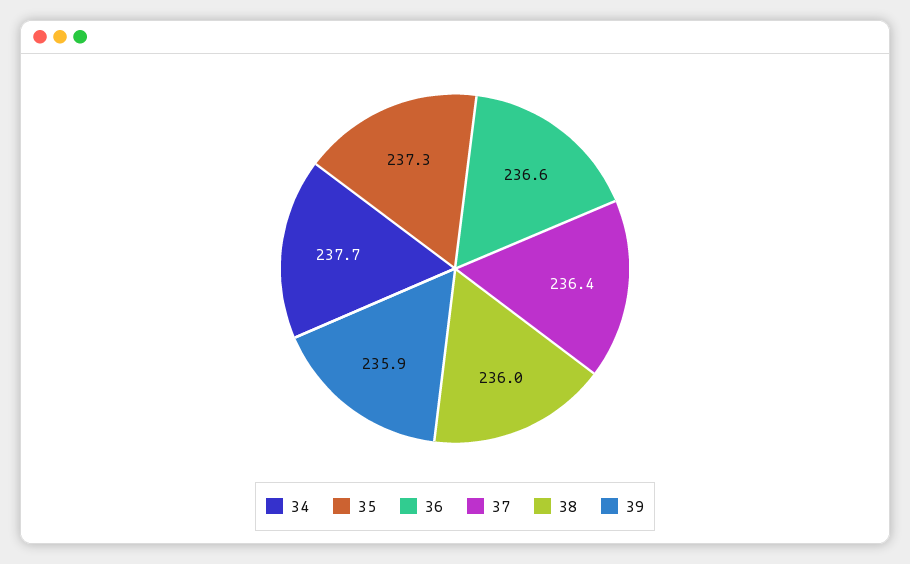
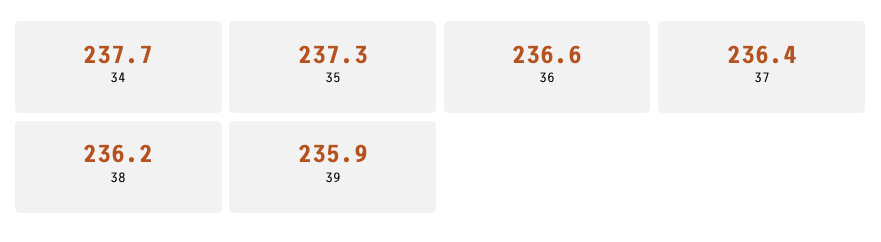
38: 236 -> 236.2

